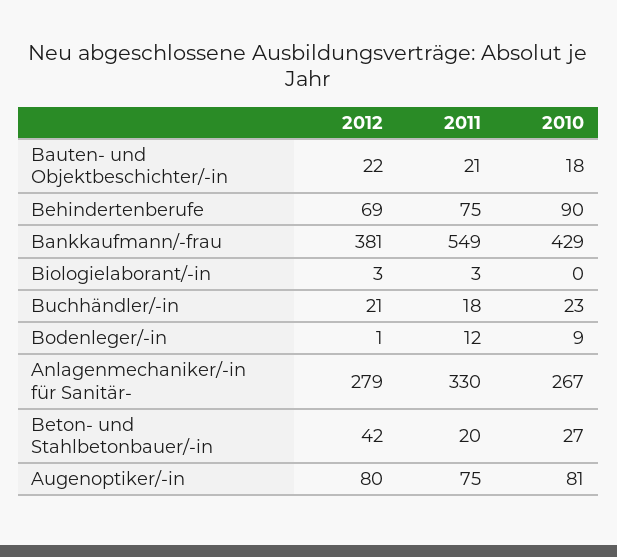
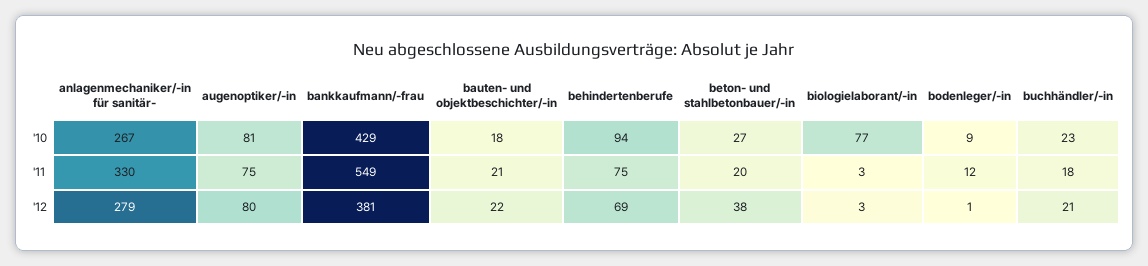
2010, Behindertenberufe: 90 -> 94
2010, Biologielaborant/-in: 0 -> 77
2012, Beton- und Stahlbetonbauer/-in: 42 -> 38

